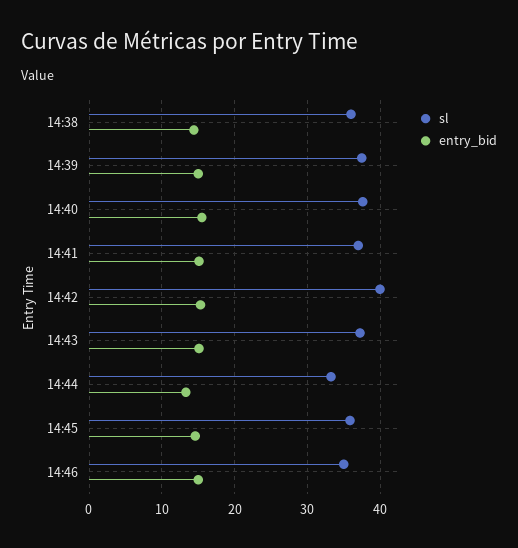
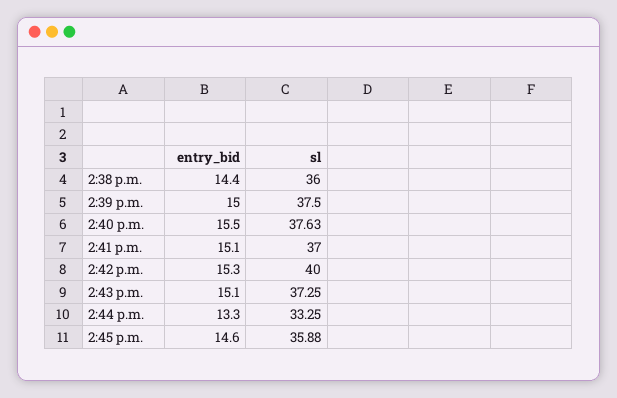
sl, 14:46: 35 -> none
entry_bid, 14:46: 15 -> none

